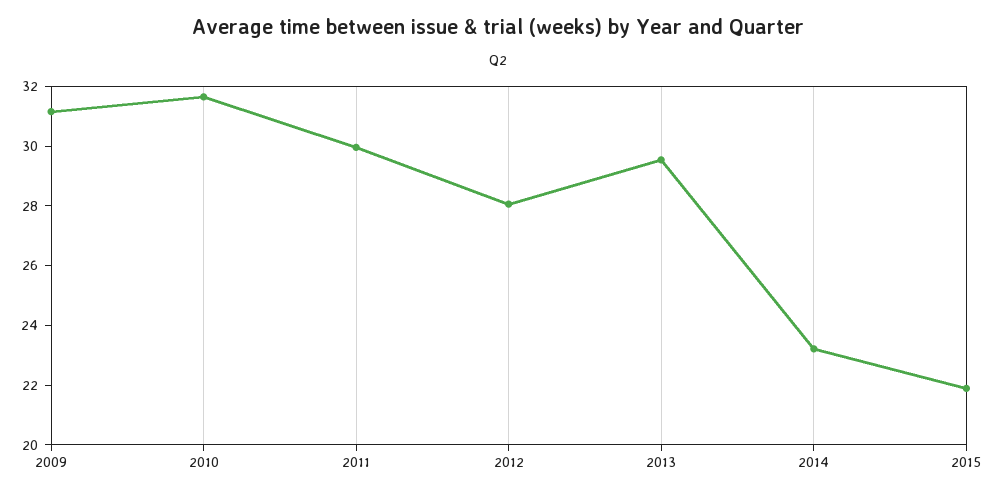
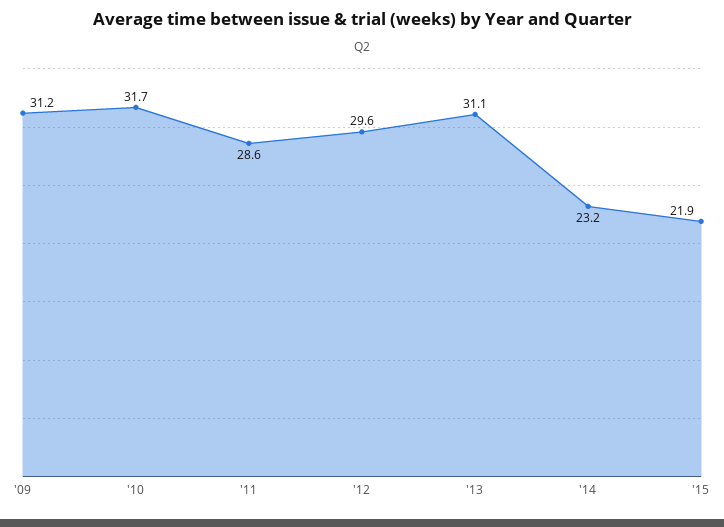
2011: 30 -> 28.6
2012: 28 -> 29.6
2013: 29.5 -> 31.1

